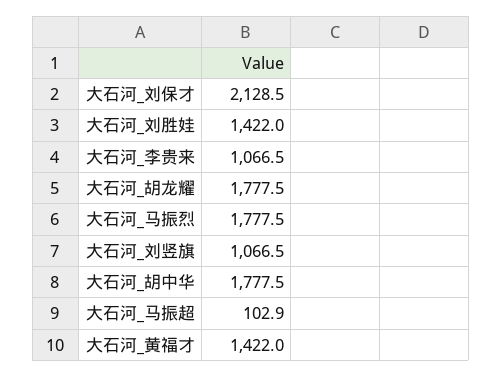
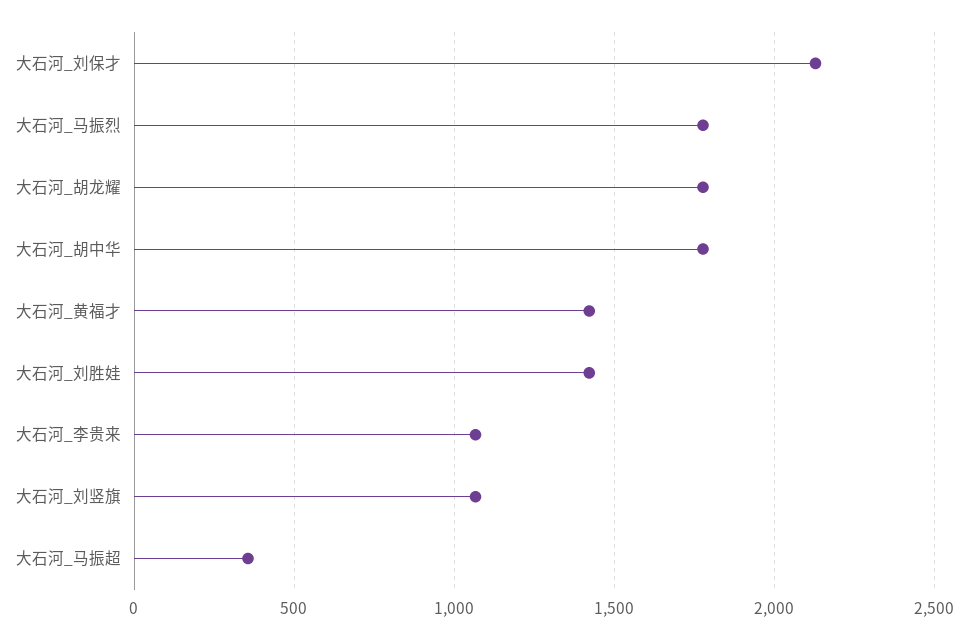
大石河_马振超: 102.9 -> 350

